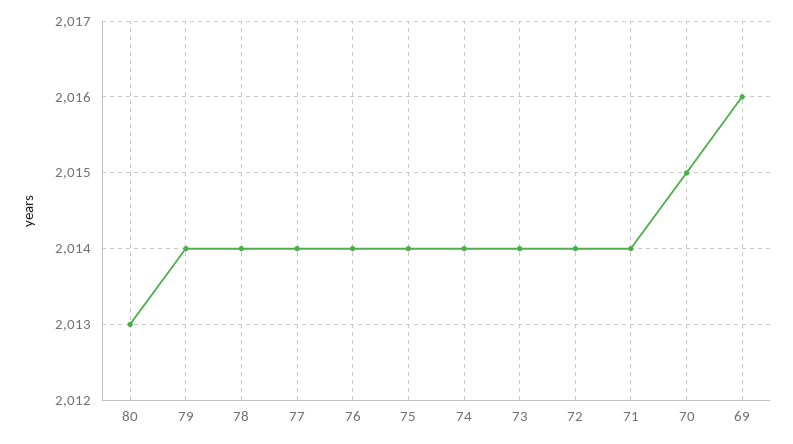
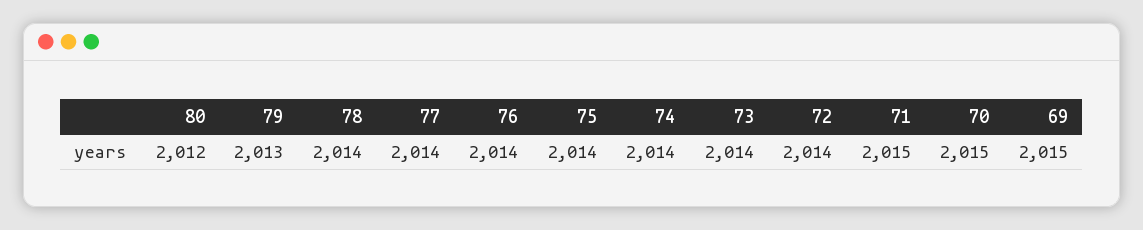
80: 2013 -> 2012
79: 2014 -> 2013
71: 2014 -> 2015
69: 2016 -> 2015

